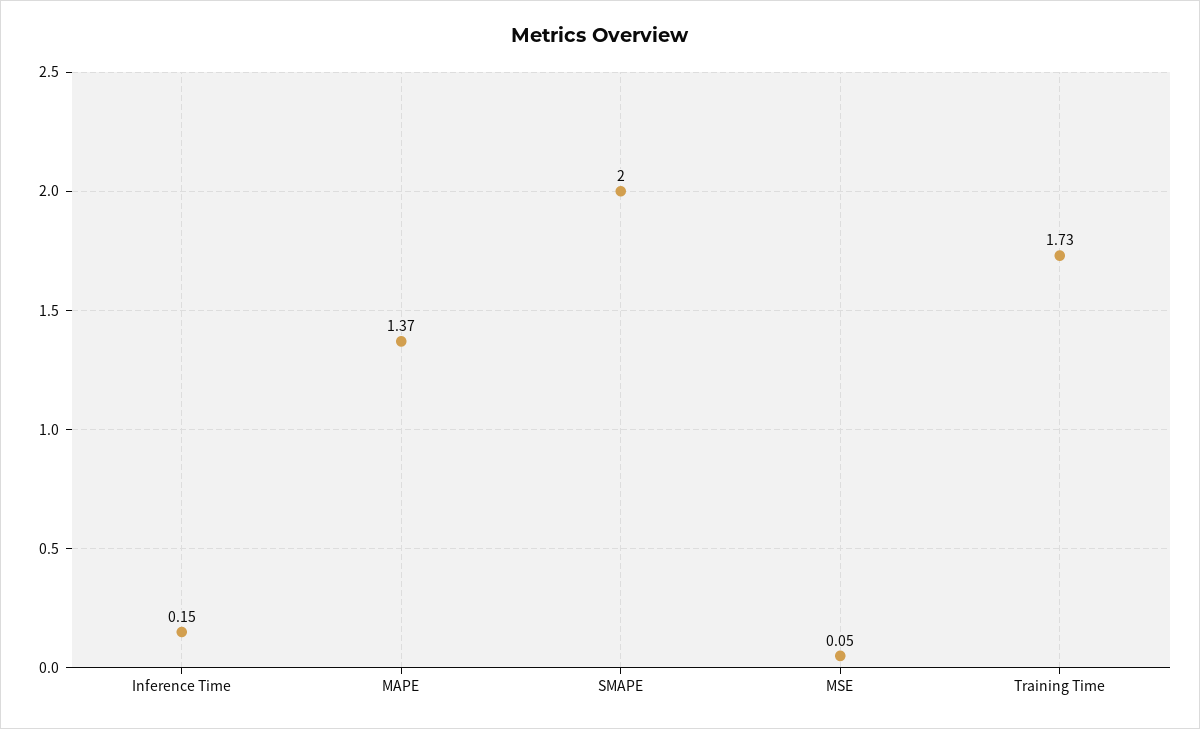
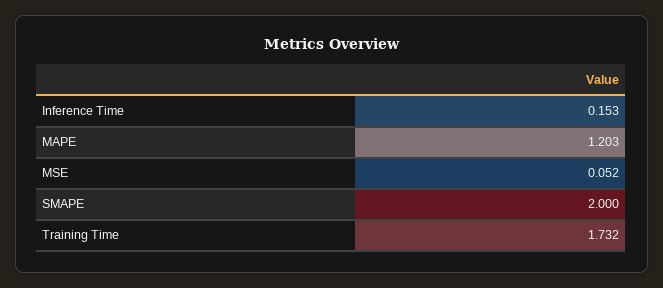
MAPE: 1.37 -> 1.203

